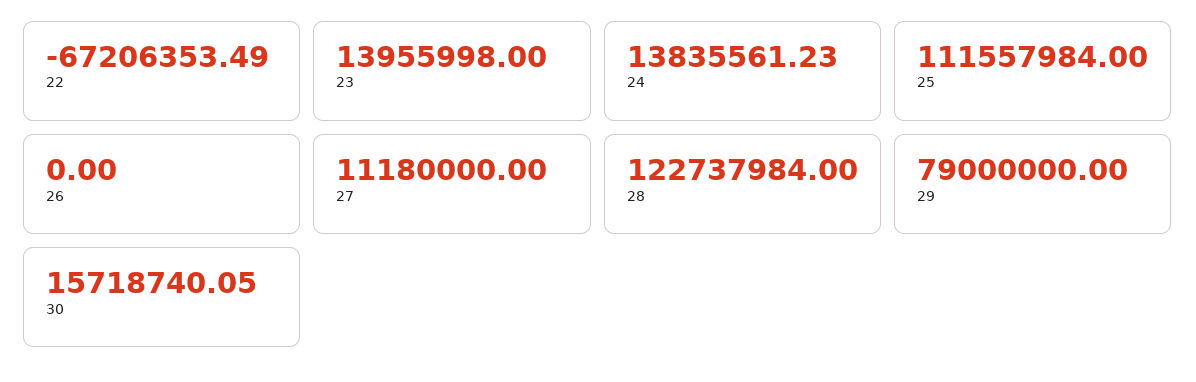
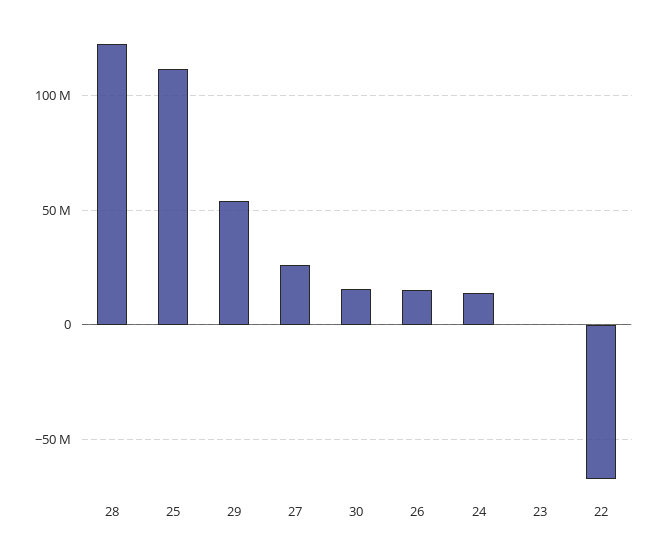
23: 13955998 -> 0
26: 0 -> 15000000
27: 11180000 -> 25000000
29: 79000000 -> 55000000

